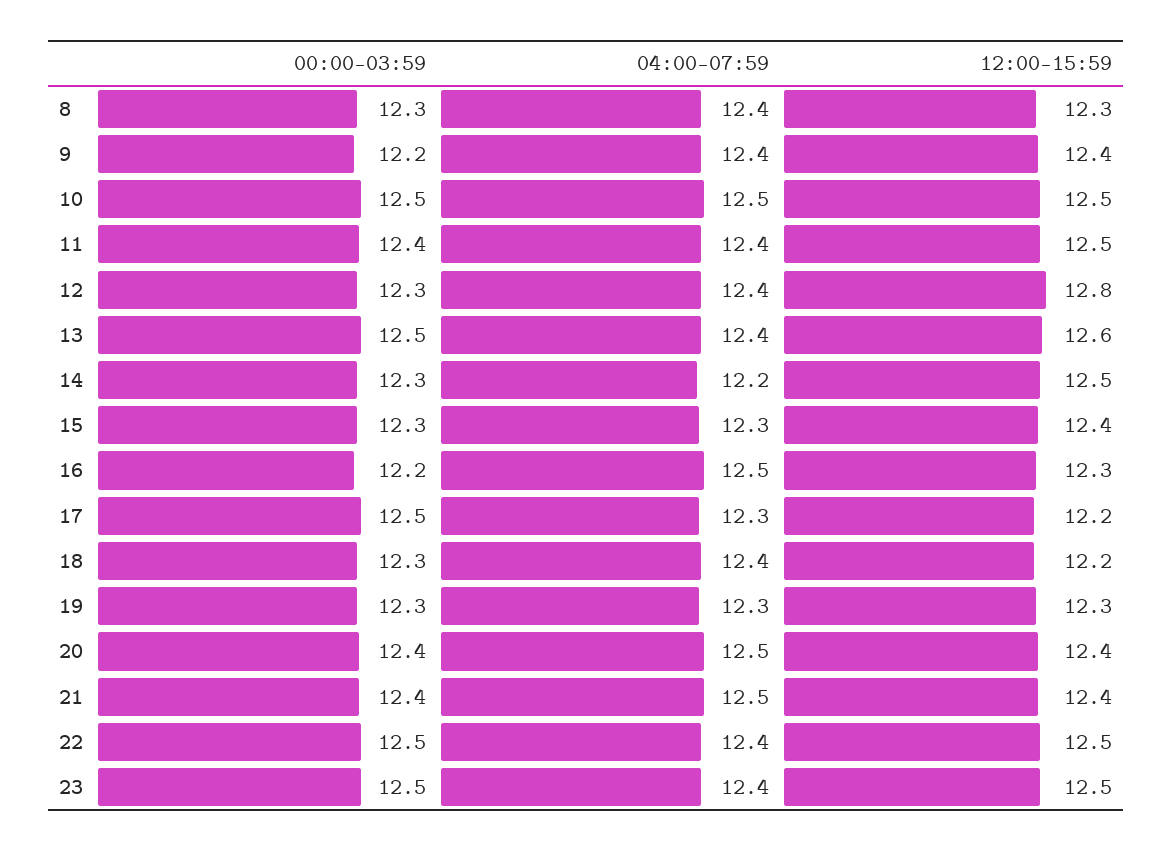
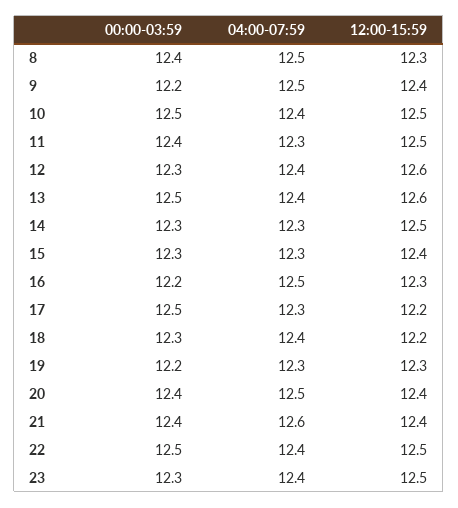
00:00-03:59, 8: 12.3 -> 12.4
04:00-07:59, 8: 12.4 -> 12.5
04:00-07:59, 9: 12.4 -> 12.5
04:00-07:59, 10: 12.5 -> 12.4
04:00-07:59, 11: 12.4 -> 12.3
12:00-15:59, 12: 12.8 -> 12.6
04:00-07:59, 14: 12.2 -> 12.3
00:00-03:59, 19: 12.3 -> 12.2
04:00-07:59, 21: 12.5 -> 12.6
00:00-03:59, 23: 12.5 -> 12.3

